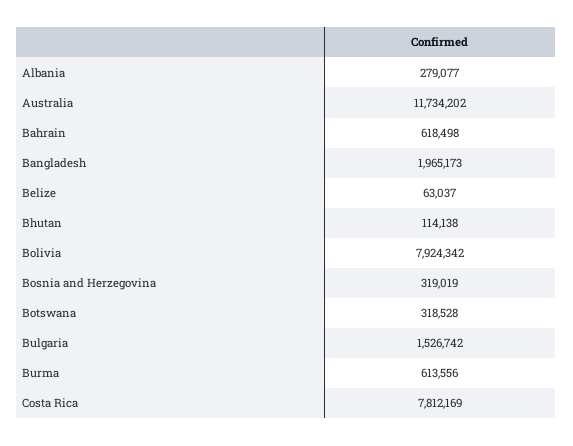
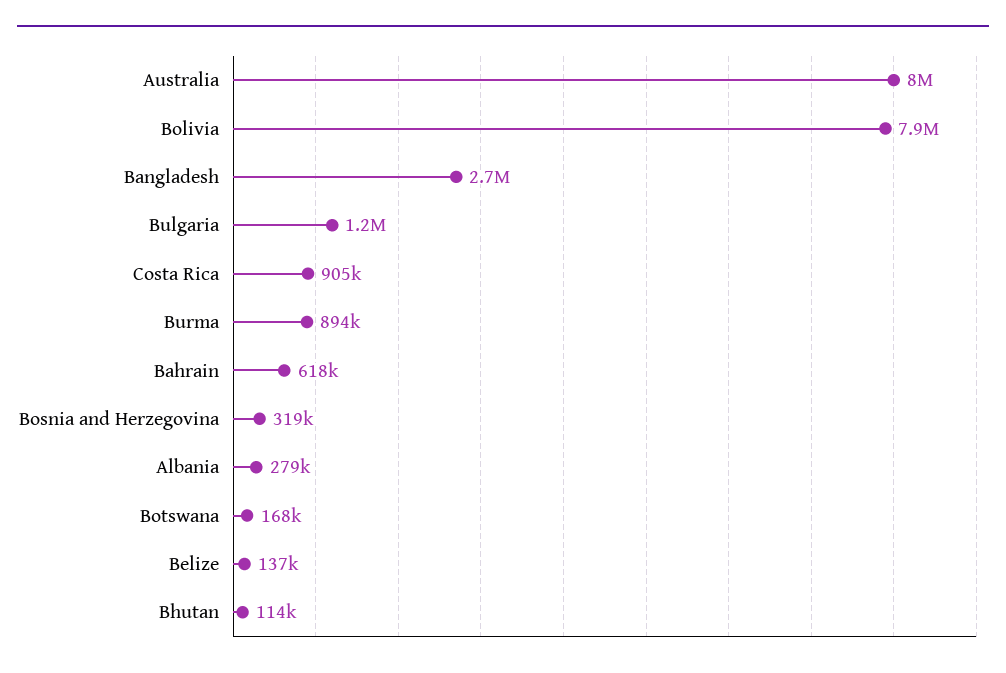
Australia: 11734202 -> 8000000
Bangladesh: 1965173 -> 2700000
Belize: 63037 -> 137000
Botswana: 318528 -> 168000
Bulgaria: 1526742 -> 1200000
Burma: 613556 -> 894000
Costa Rica: 7812169 -> 905000

